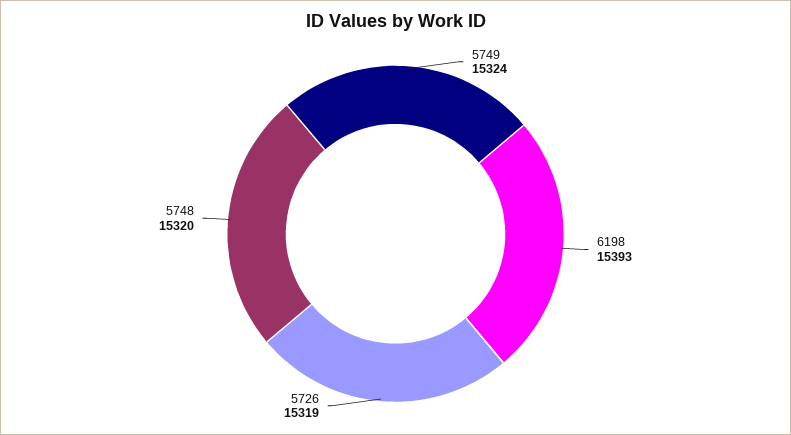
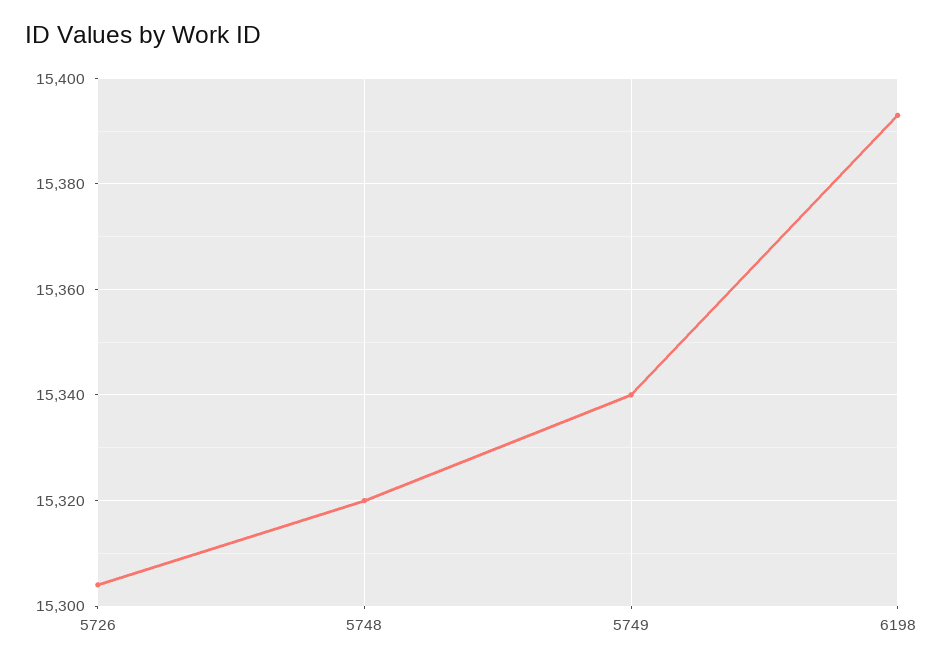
5749: 15324 -> 15340
5726: 15319 -> 15305

